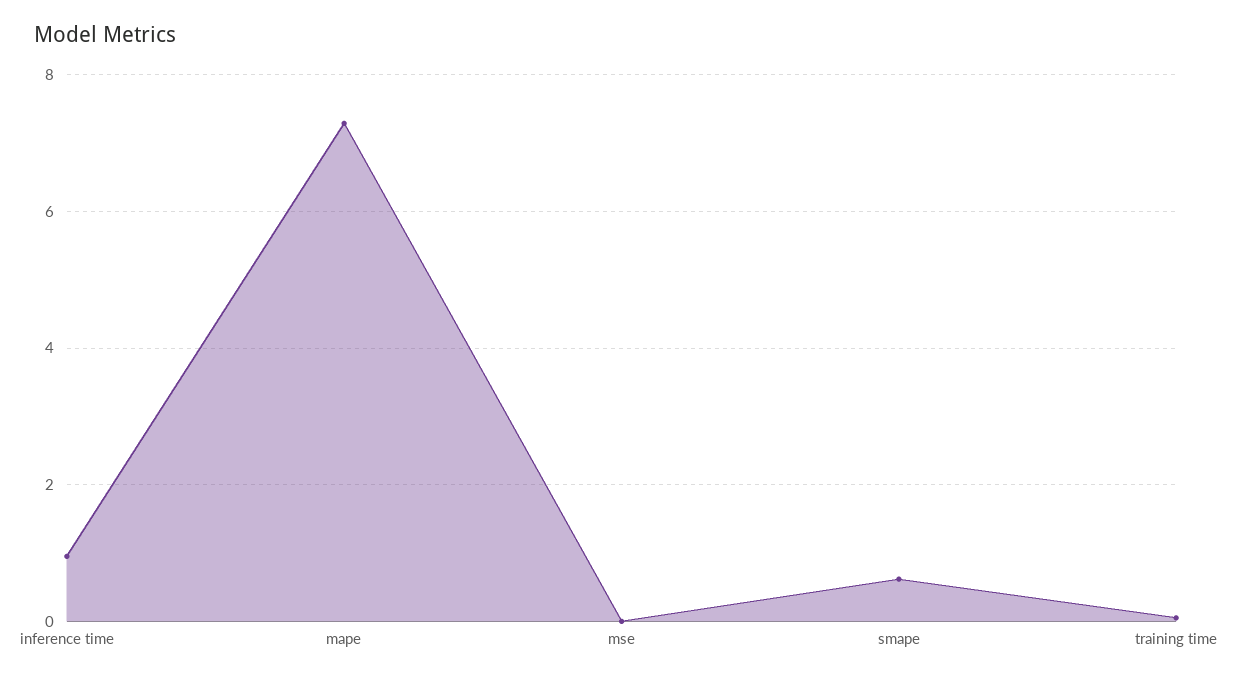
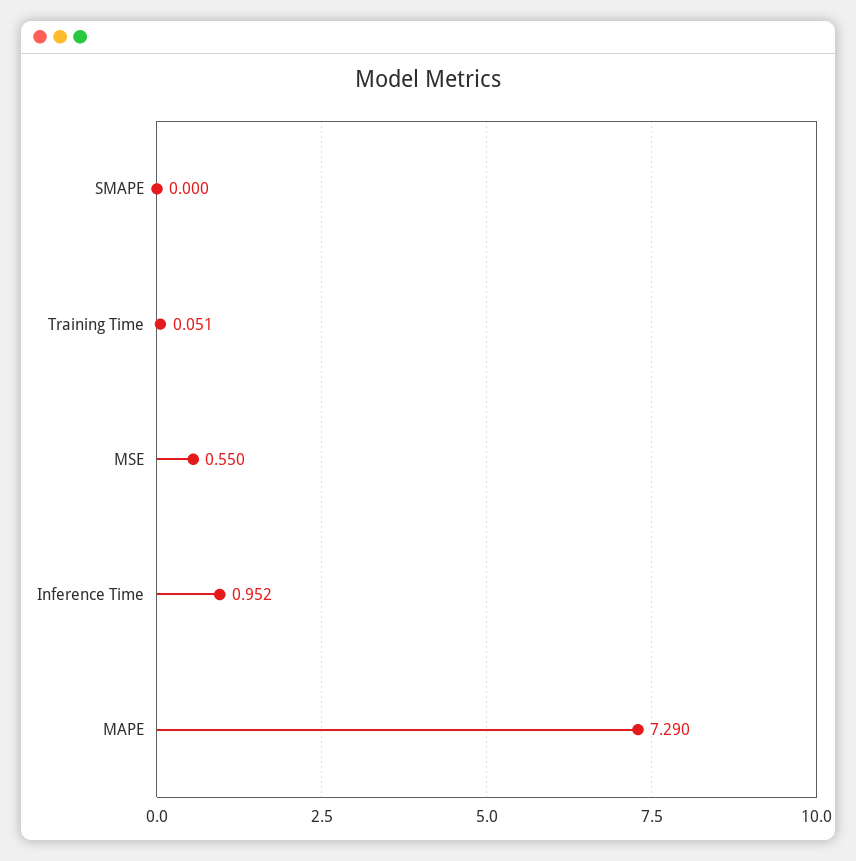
mse: 0 -> 0.55
smape: 0.6 -> 0

